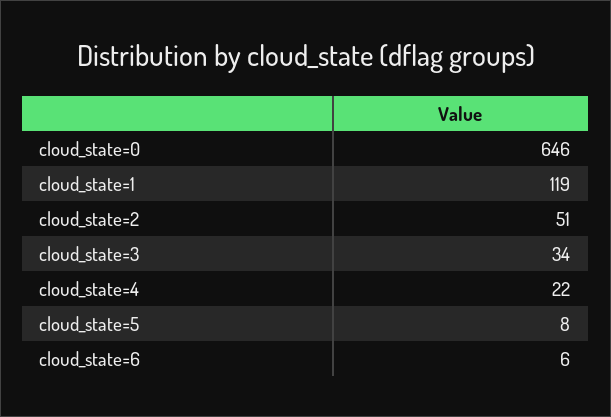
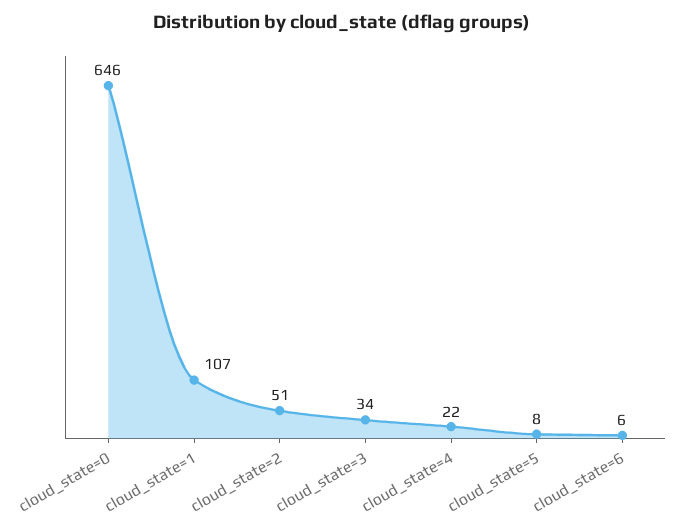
cloud_state=1: 119 -> 107

